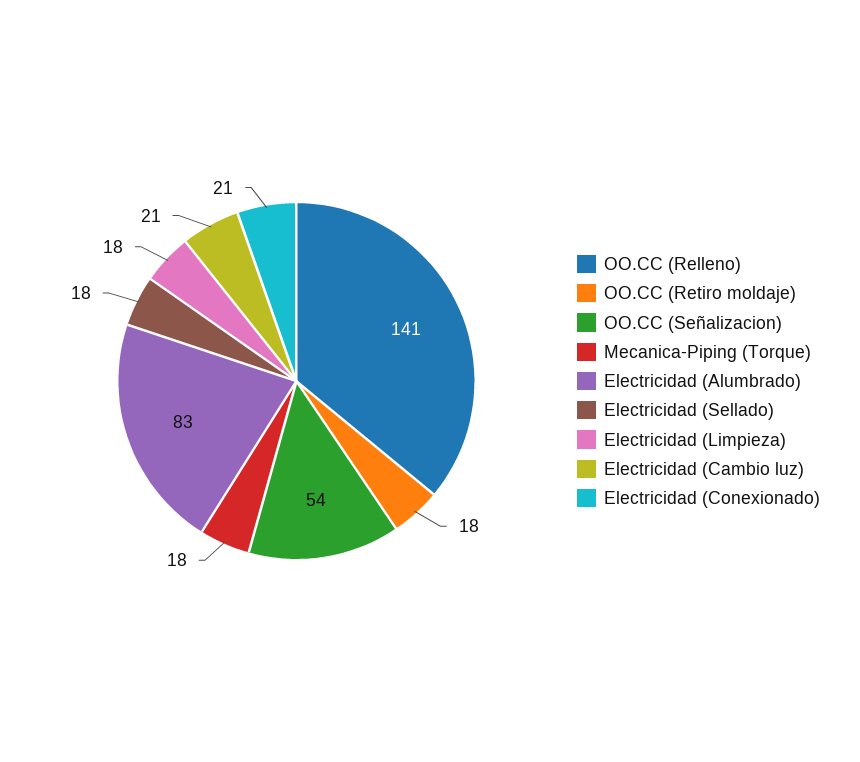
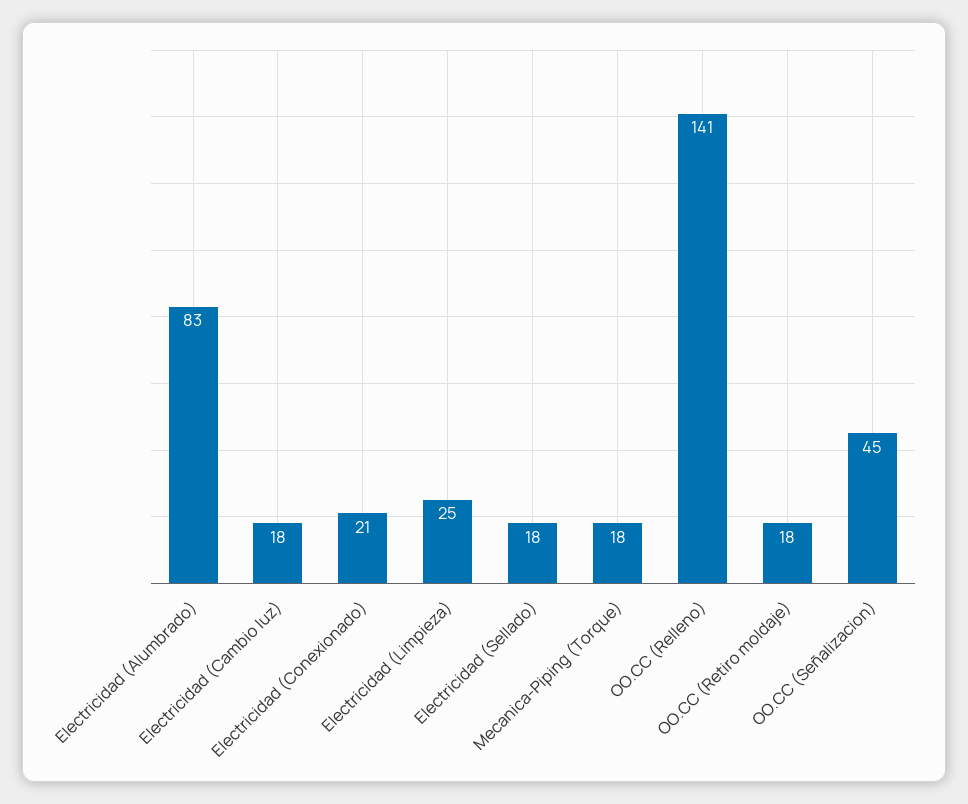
OO.CC (Señalizacion): 54 -> 45
Electricidad (Limpieza): 18 -> 25
Electricidad (Cambio luz): 21 -> 18

